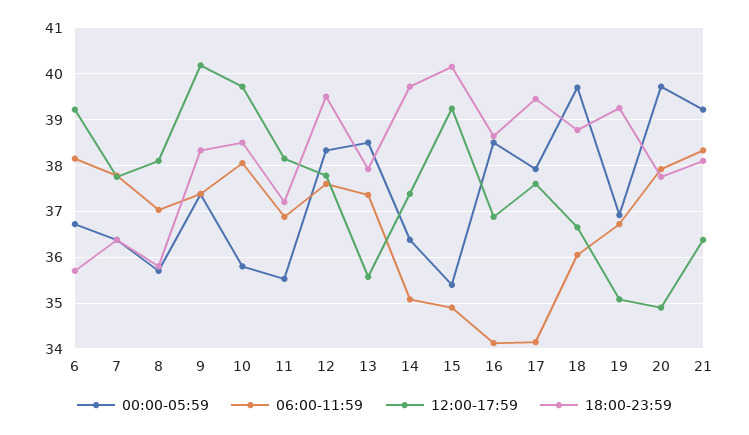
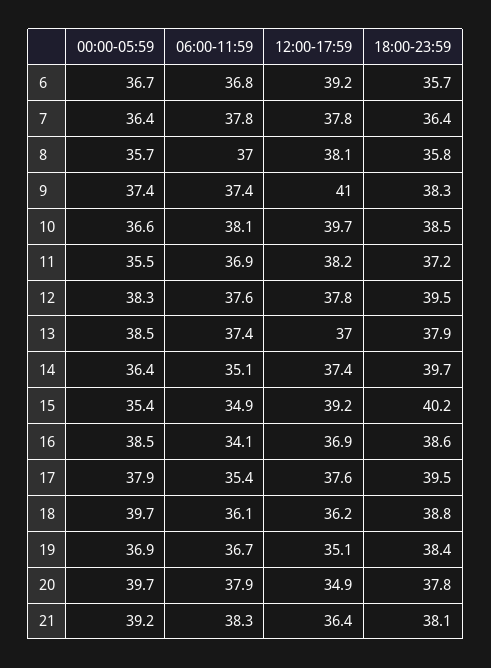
06:00-11:59, 6: 38.2 -> 36.8
12:00-17:59, 9: 40.2 -> 41
00:00-05:59, 10: 35.8 -> 36.6
12:00-17:59, 13: 35.6 -> 37
06:00-11:59, 17: 34.2 -> 35.4
12:00-17:59, 18: 36.6 -> 36.2
18:00-23:59, 19: 39.2 -> 38.4

